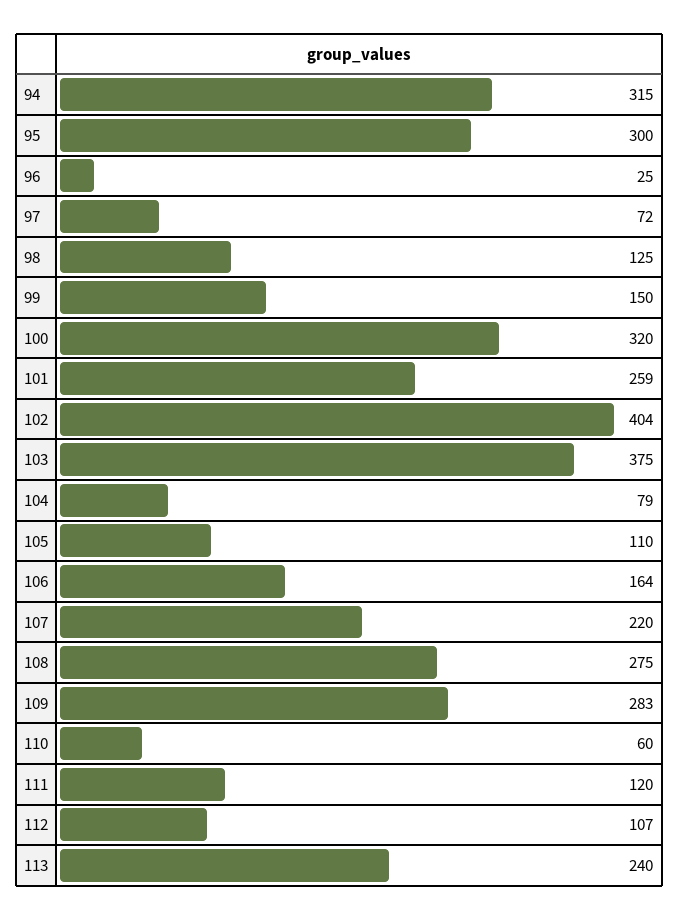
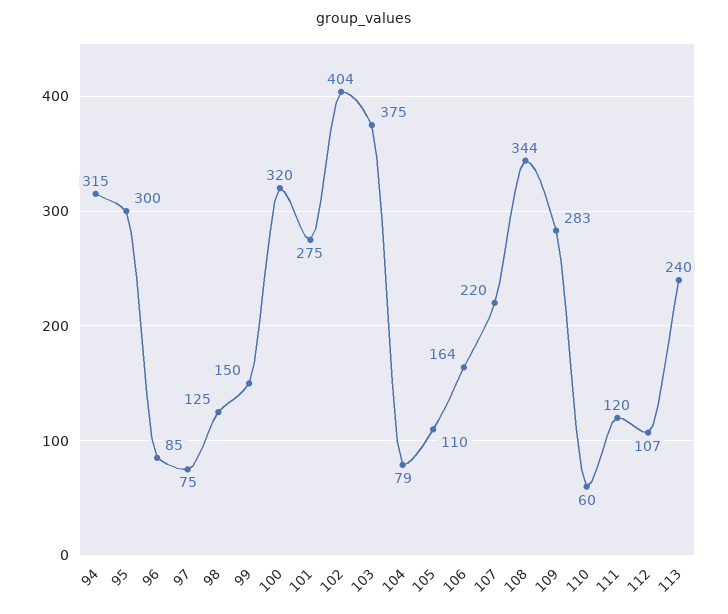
96: 25 -> 85
97: 72 -> 75
101: 259 -> 275
108: 275 -> 344

